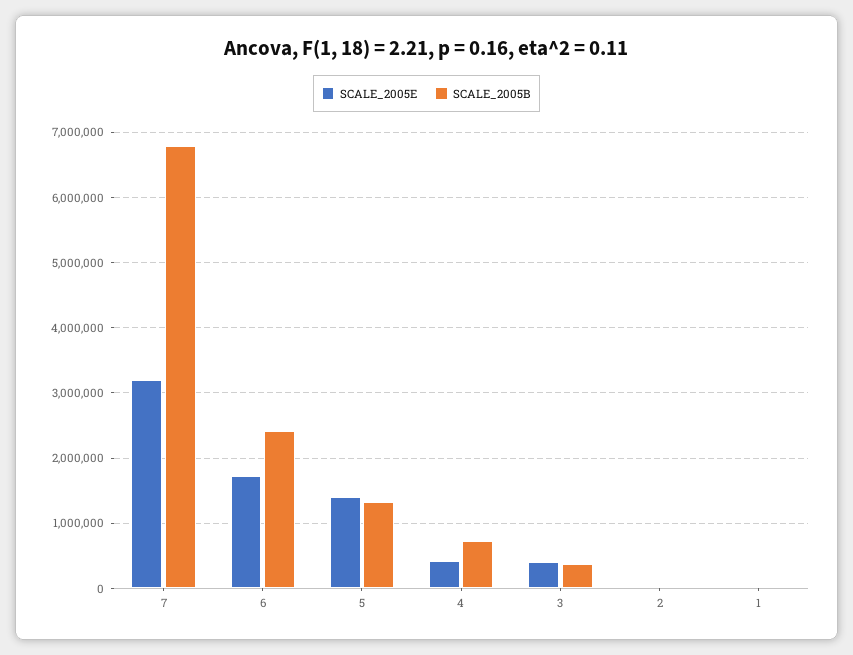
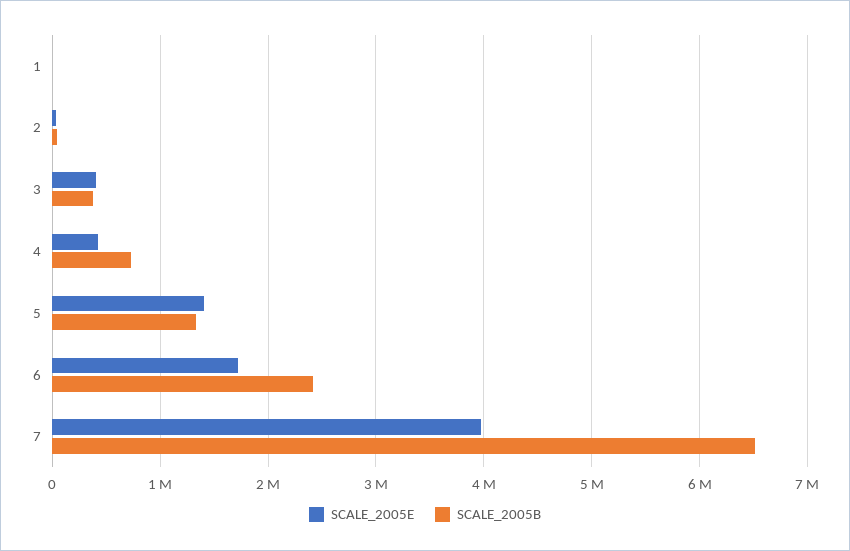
SCALE_2005E, 7: 3200000 -> 4000000
SCALE_2005B, 7: 6800000 -> 6500000

